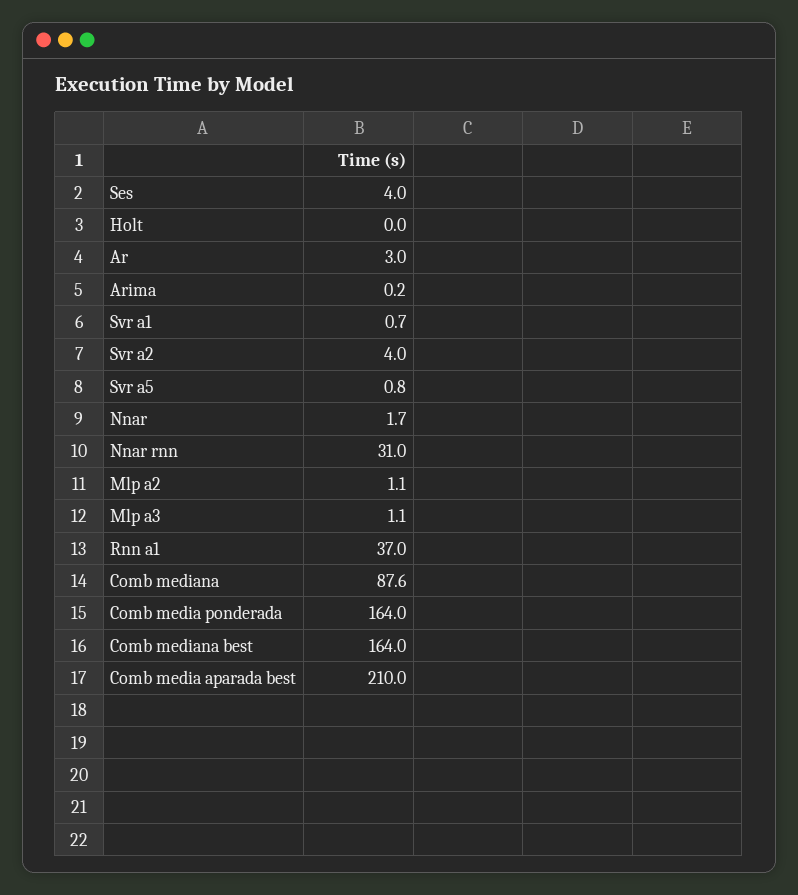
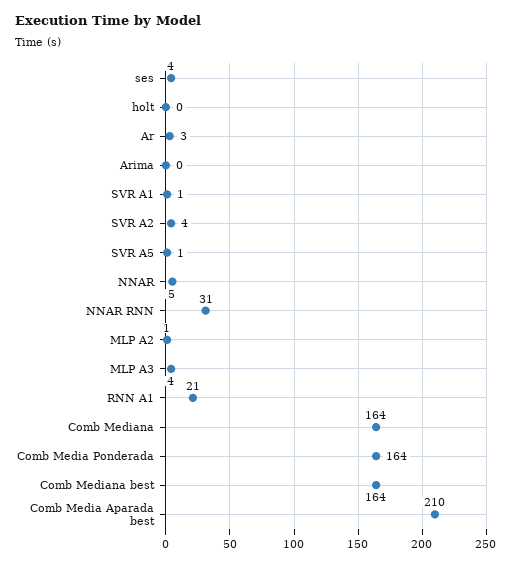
Nnar: 1.7 -> 5
Mlp a3: 1.1 -> 4
Rnn a1: 37 -> 21
Comb mediana: 87.6 -> 164

